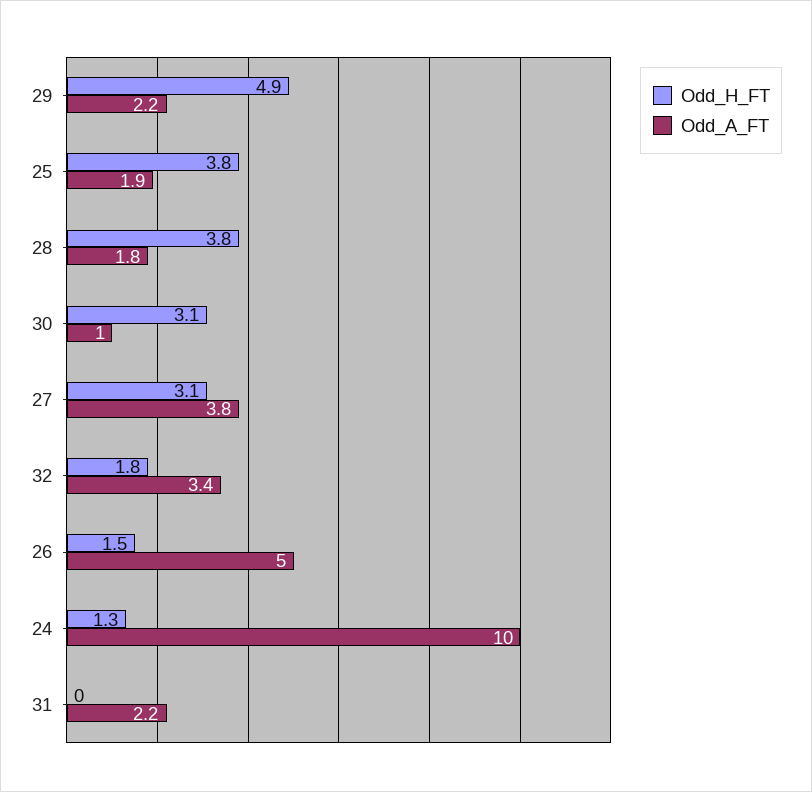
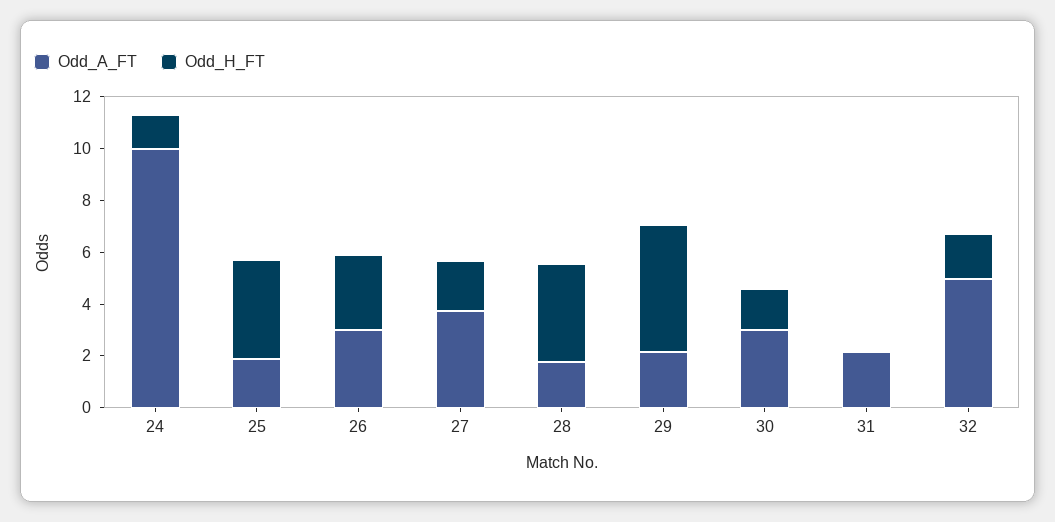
Odd_H_FT, 30: 3.1 -> 1.5
Odd_A_FT, 30: 1 -> 3
Odd_H_FT, 27: 3.1 -> 2
Odd_A_FT, 32: 3.4 -> 5
Odd_H_FT, 26: 1.5 -> 3
Odd_A_FT, 26: 5 -> 3

